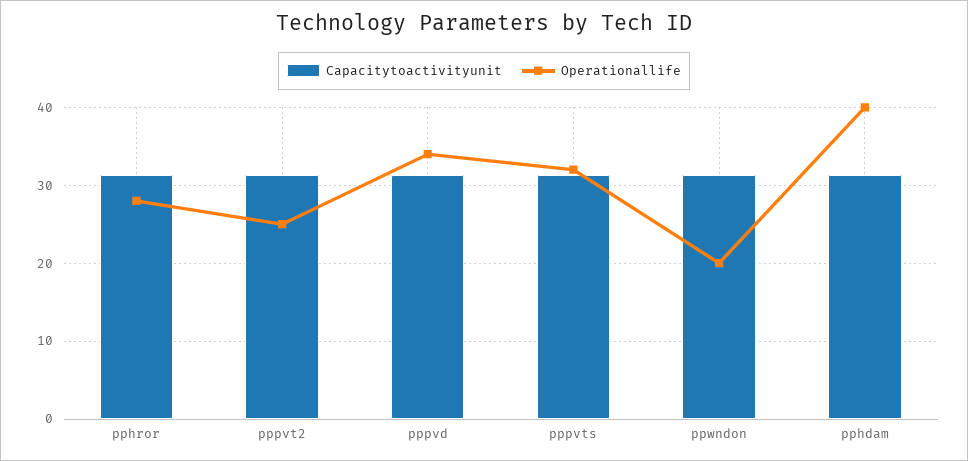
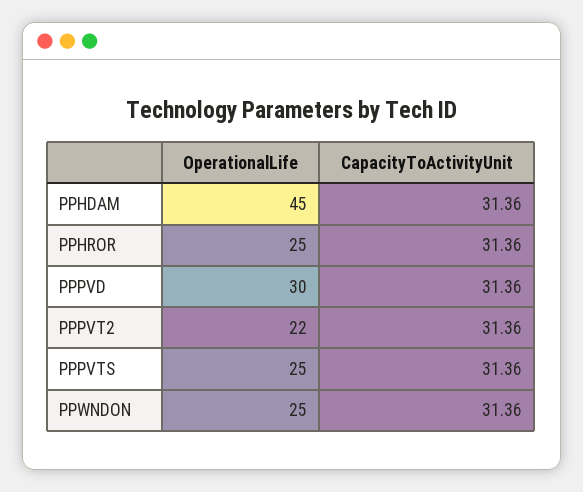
Operationallife, pphror: 28 -> 25
Operationallife, pppvt2: 25 -> 22
Operationallife, pppvd: 34 -> 30
Operationallife, pppvts: 32 -> 25
Operationallife, ppwndon: 20 -> 25
Operationallife, pphdam: 40 -> 45

